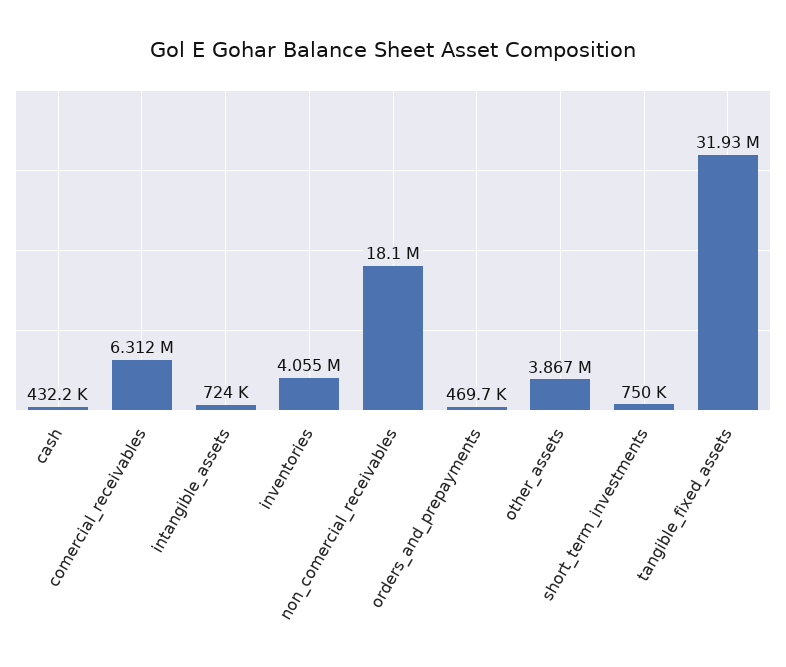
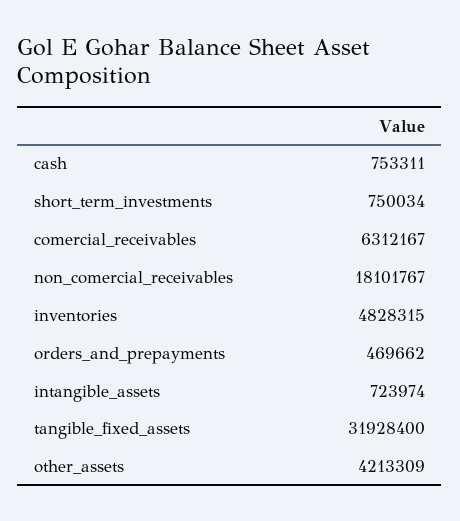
cash: 432200 -> 753311
inventories: 4055000 -> 4828315
other_assets: 3867000 -> 4213309

